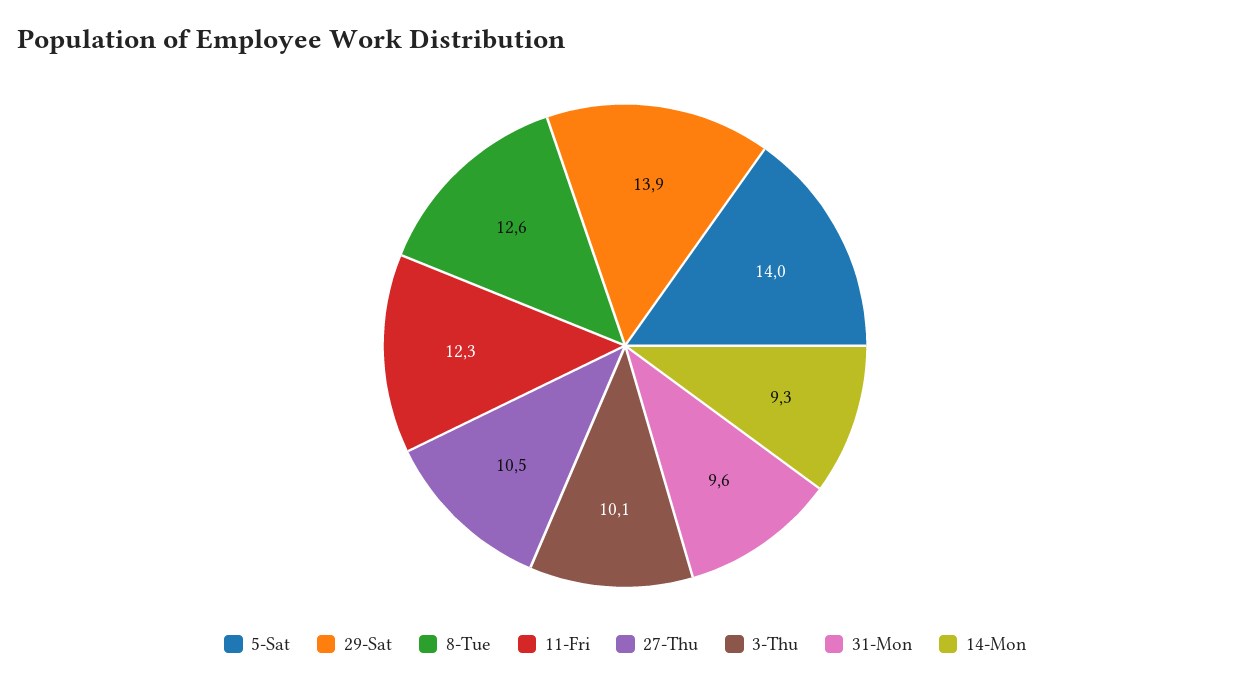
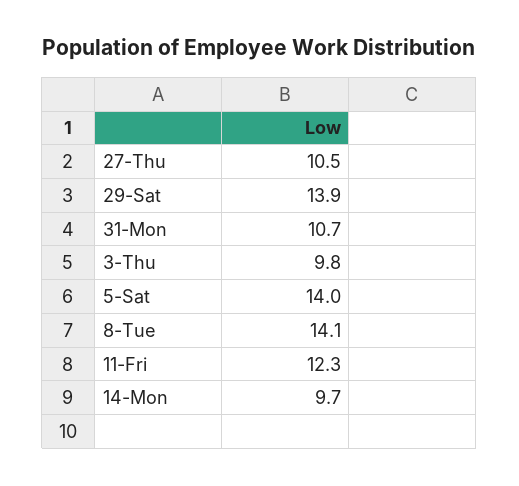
8-Tue: 12.6 -> 14.1
3-Thu: 10.1 -> 9.8
31-Mon: 9.6 -> 10.7
14-Mon: 9.3 -> 9.7

